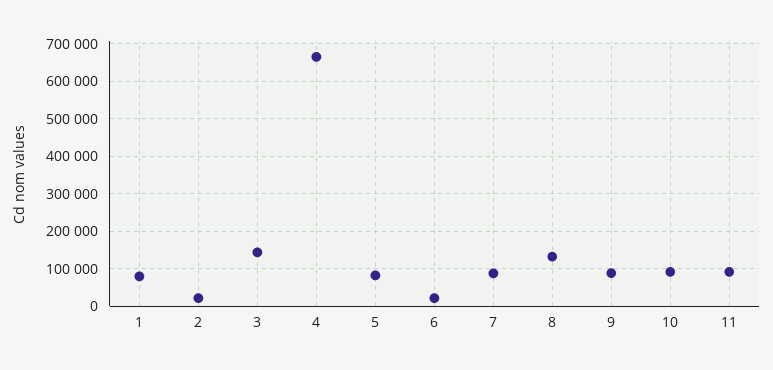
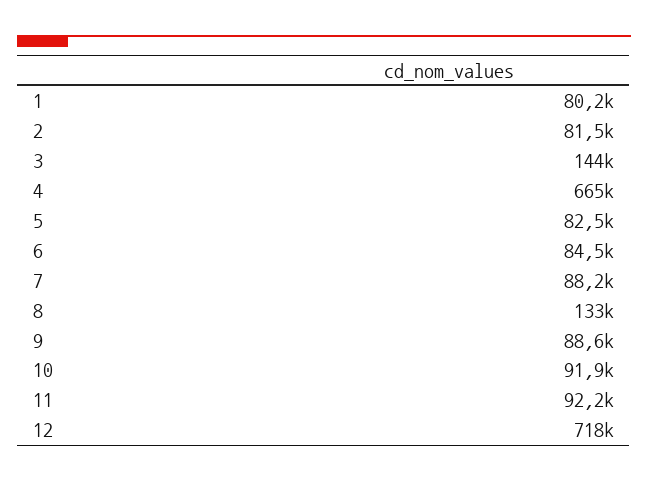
2: 20000 -> 81500
6: 20000 -> 84500
12: none -> 718000

